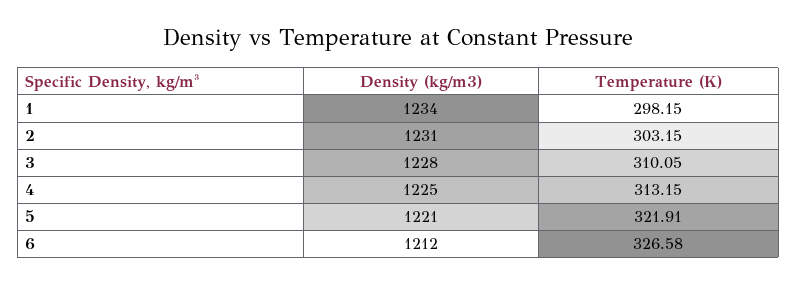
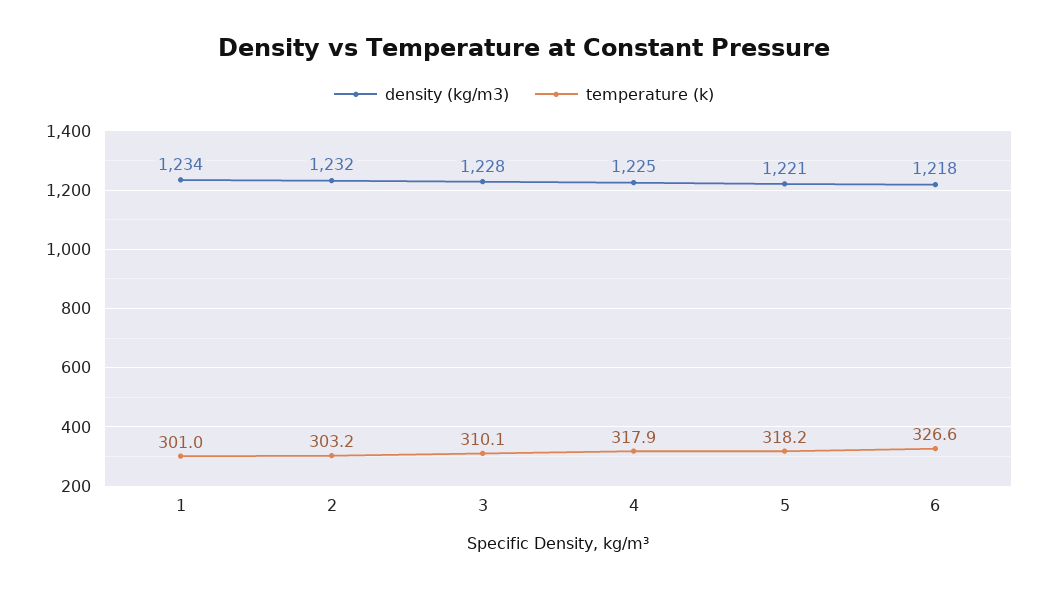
Temperature (K), 1: 298.15 -> 301
Density (kg/m3), 2: 1231 -> 1232
Temperature (K), 4: 313.15 -> 317.9
Temperature (K), 5: 321.91 -> 318.2
Density (kg/m3), 6: 1212 -> 1218

